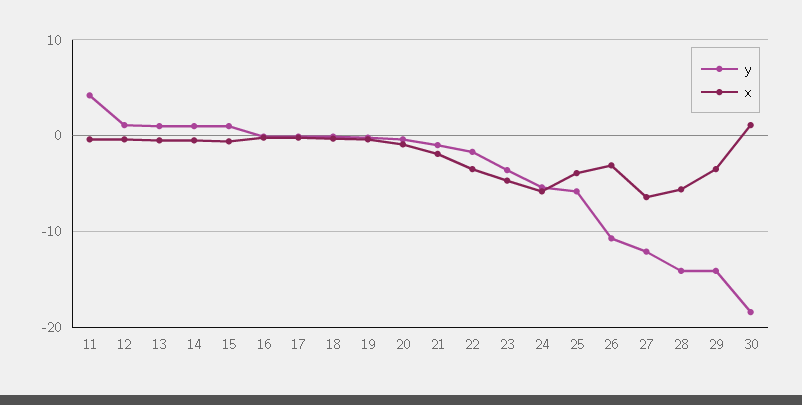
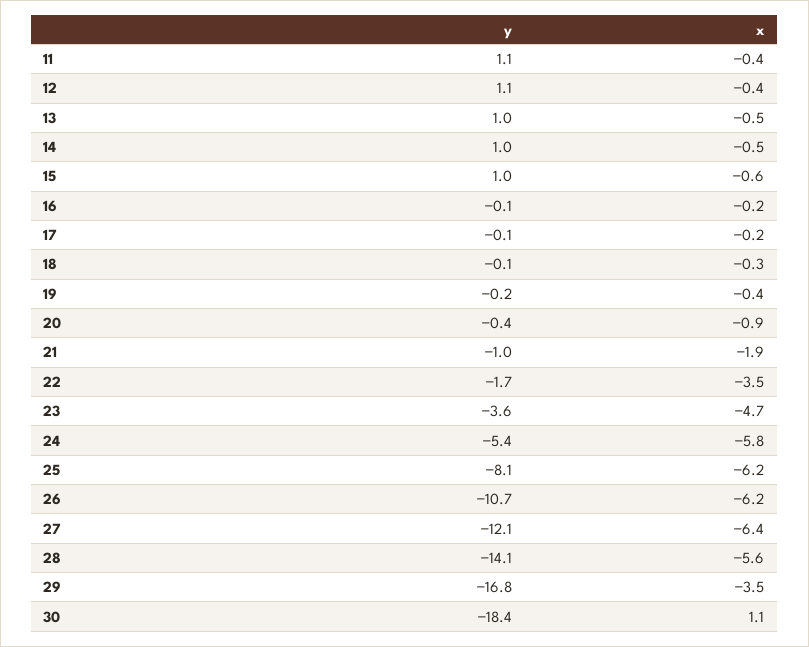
y, 11: 4 -> 1.1
y, 25: -6 -> -8.1
x, 25: -4 -> -6.2
x, 26: -3 -> -6.2
y, 29: -14 -> -16.8

